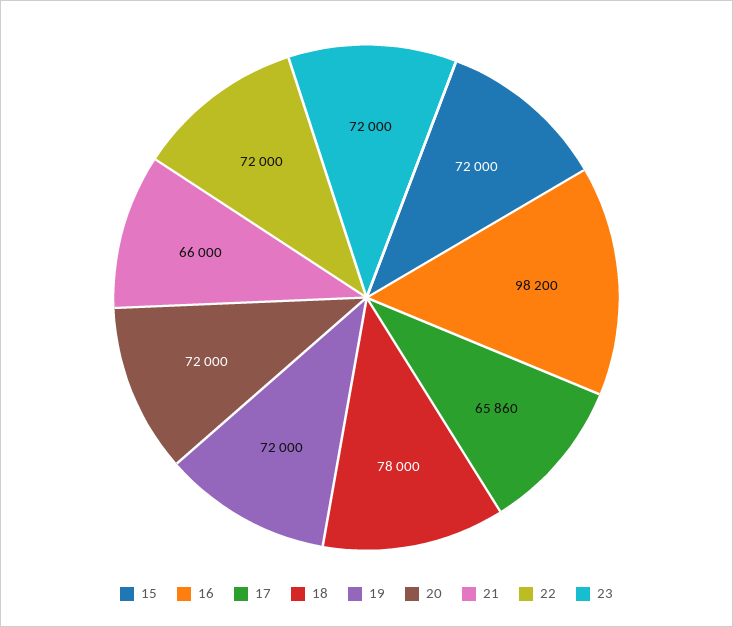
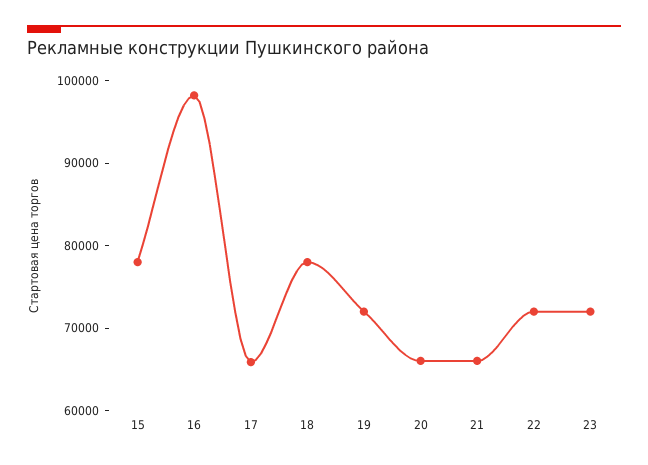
15: 72000 -> 78000
20: 72000 -> 66000

